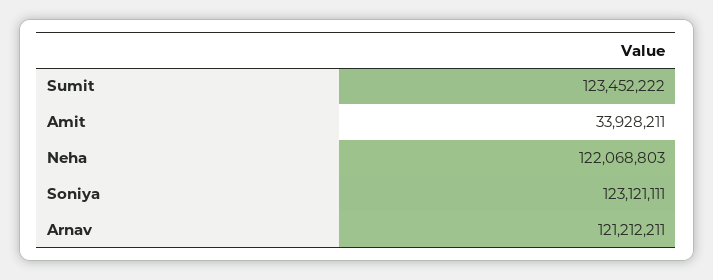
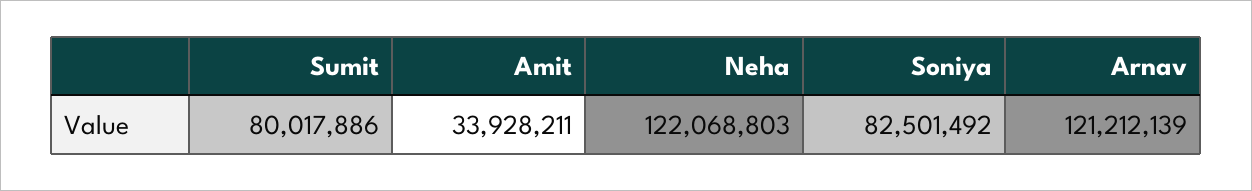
Sumit: 123452222 -> 80017886
Soniya: 123121111 -> 82501492
Arnav: 121212211 -> 121212139

